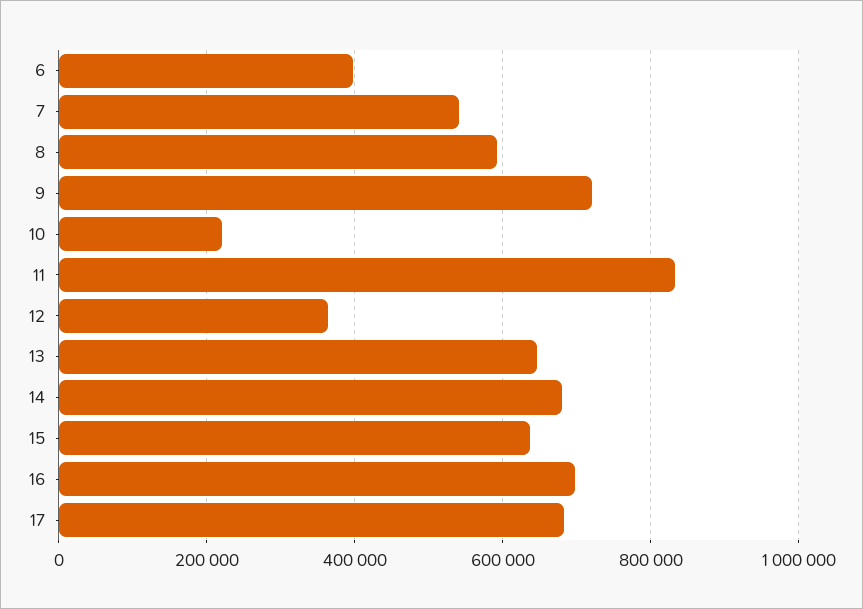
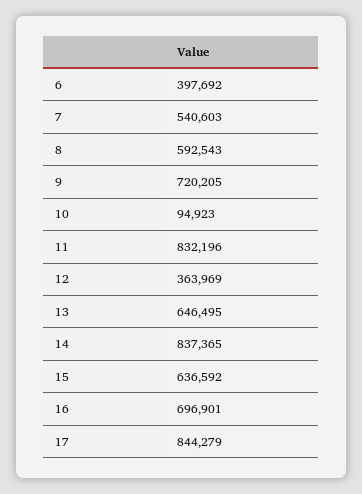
10: 220000 -> 94923
14: 680000 -> 837365
17: 680000 -> 844279

